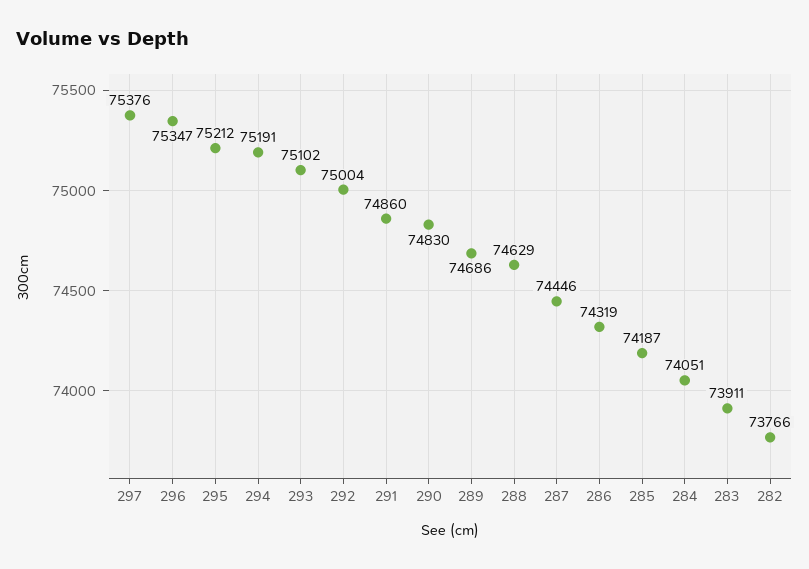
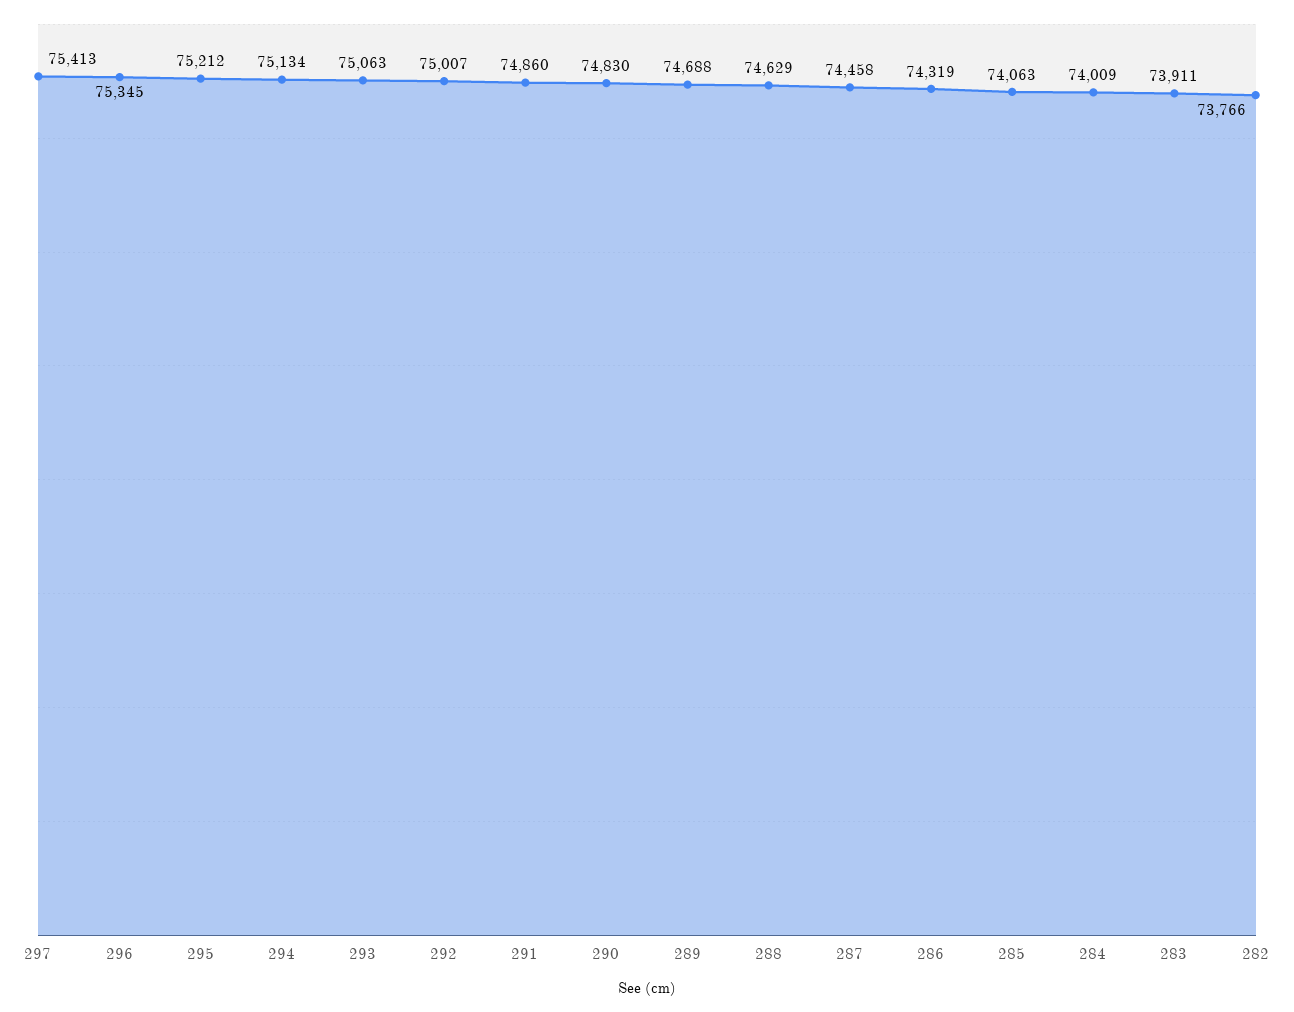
297: 75376 -> 75413
296: 75347 -> 75345
294: 75191 -> 75134
293: 75102 -> 75063
292: 75004 -> 75007
289: 74686 -> 74688
287: 74446 -> 74458
285: 74187 -> 74063
284: 74051 -> 74009

